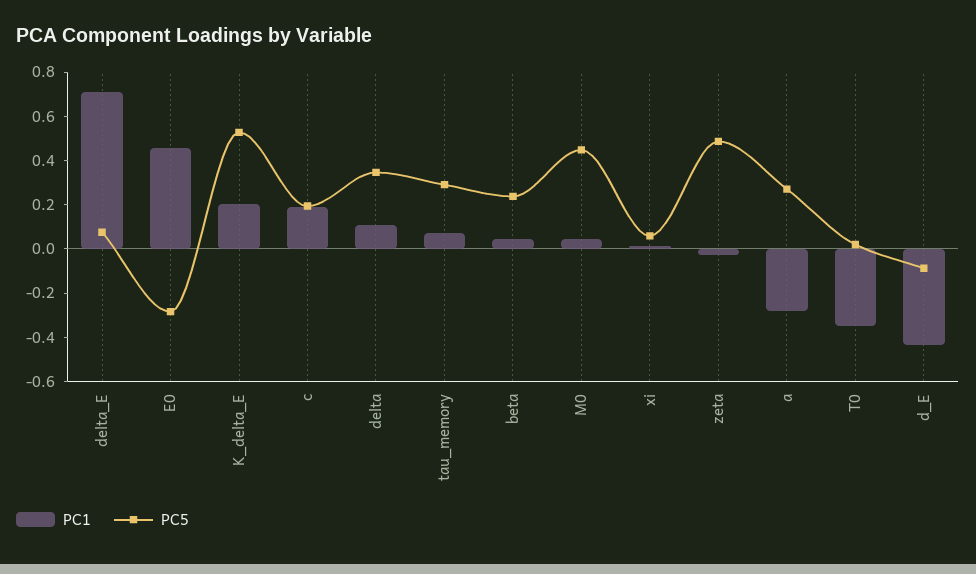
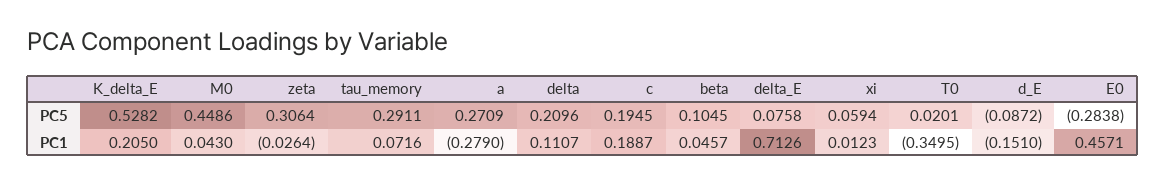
PC5, delta: 0.35 -> 0.2096
PC5, beta: 0.25 -> 0.1045
PC5, zeta: 0.5 -> 0.3064
PC1, d_E: -0.45 -> -0.151

